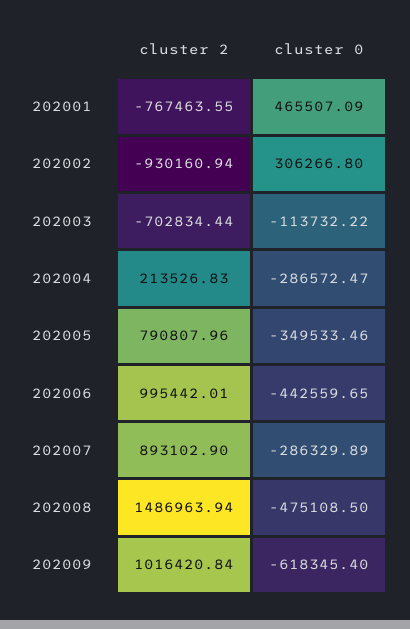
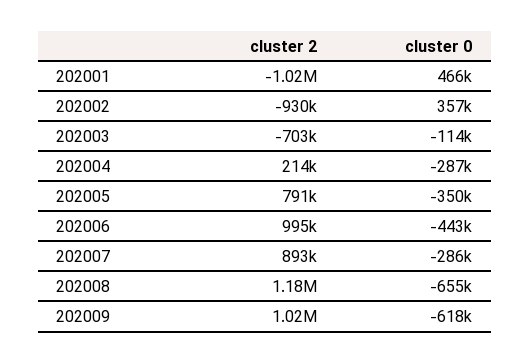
cluster 2, 202001: -767463.55 -> -1020000
cluster 0, 202002: 306266.8 -> 357000
cluster 2, 202008: 1486963.94 -> 1180000
cluster 0, 202008: -475108.5 -> -655000

